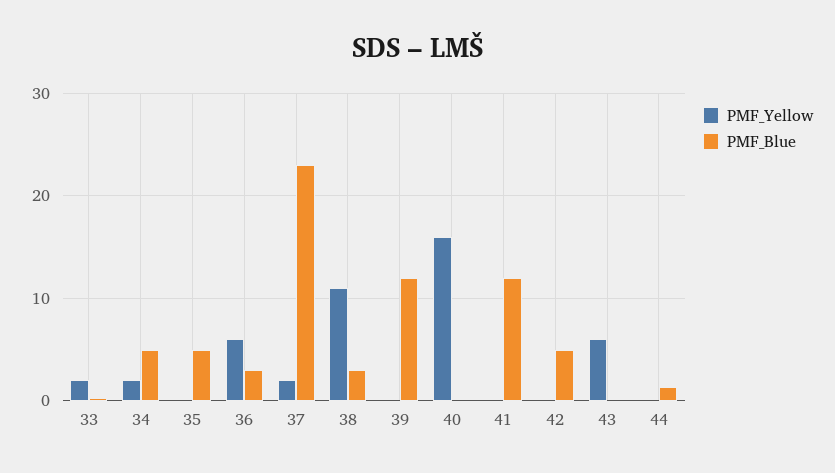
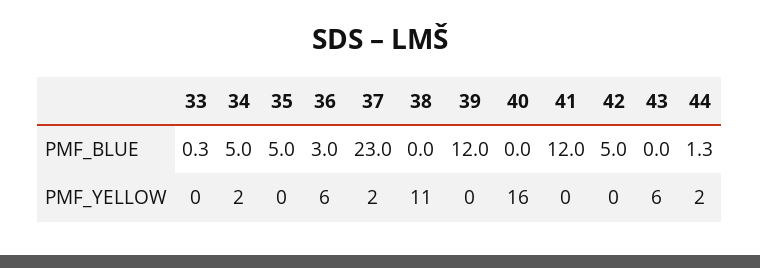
PMF_Yellow, 33: 2 -> 0
PMF_Blue, 38: 3 -> 0
PMF_Yellow, 44: 0 -> 2

